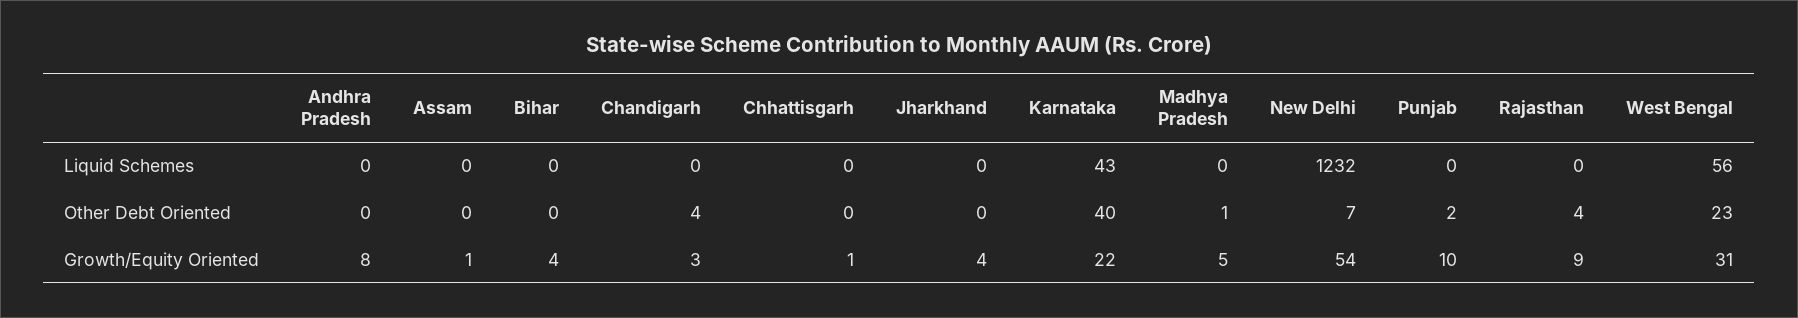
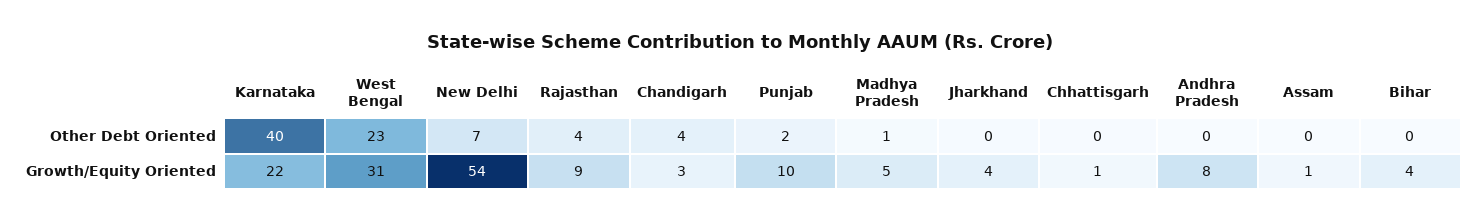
Andhra Pradesh, Liquid Schemes: 0 -> none
Assam, Liquid Schemes: 0 -> none
Bihar, Liquid Schemes: 0 -> none
Chandigarh, Liquid Schemes: 0 -> none
Chhattisgarh, Liquid Schemes: 0 -> none
Jharkhand, Liquid Schemes: 0 -> none
Karnataka, Liquid Schemes: 43 -> none
Madhya Pradesh, Liquid Schemes: 0 -> none
New Delhi, Liquid Schemes: 1232 -> none
Punjab, Liquid Schemes: 0 -> none
Rajasthan, Liquid Schemes: 0 -> none
West Bengal, Liquid Schemes: 56 -> none

